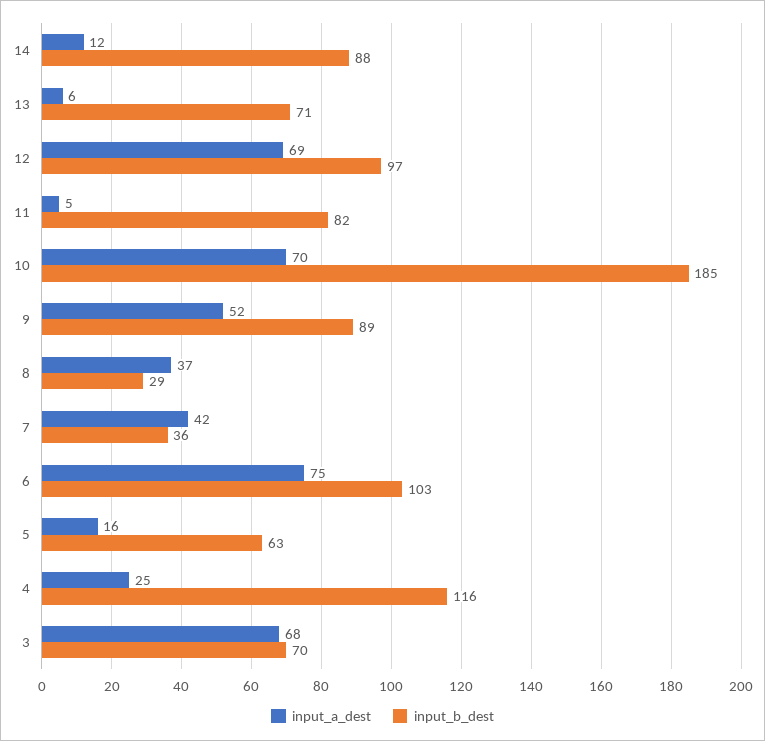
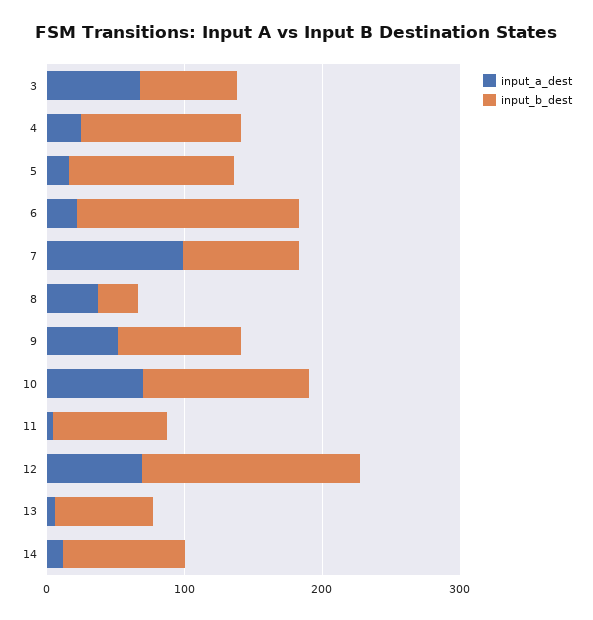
input_b_dest, 12: 97 -> 160
input_b_dest, 10: 185 -> 120
input_a_dest, 7: 42 -> 100
input_b_dest, 7: 36 -> 80
input_a_dest, 6: 75 -> 20
input_b_dest, 6: 103 -> 160
input_b_dest, 5: 63 -> 120

